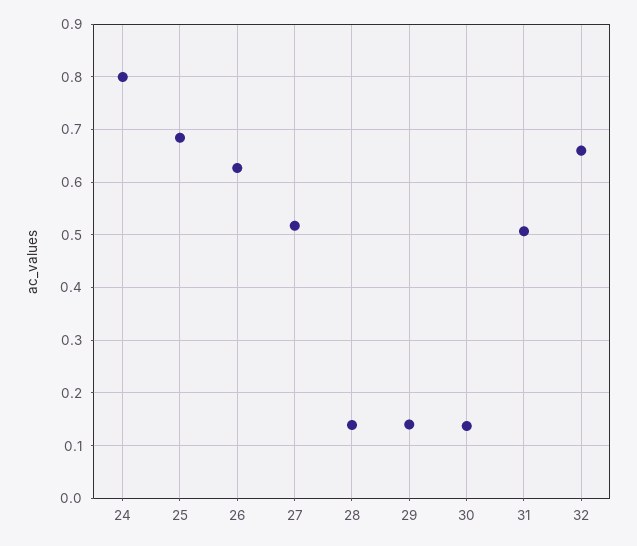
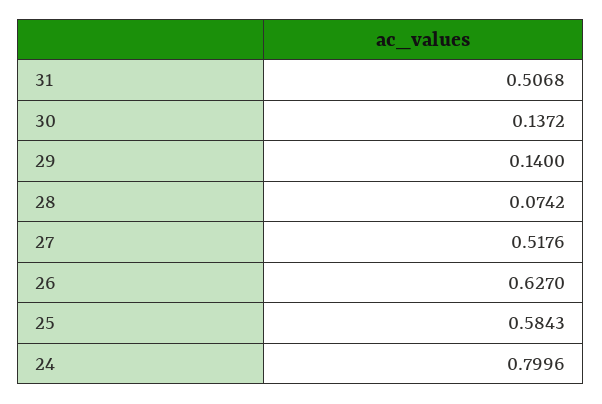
25: 0.68 -> 0.5843
28: 0.14 -> 0.0742
32: 0.66 -> none

